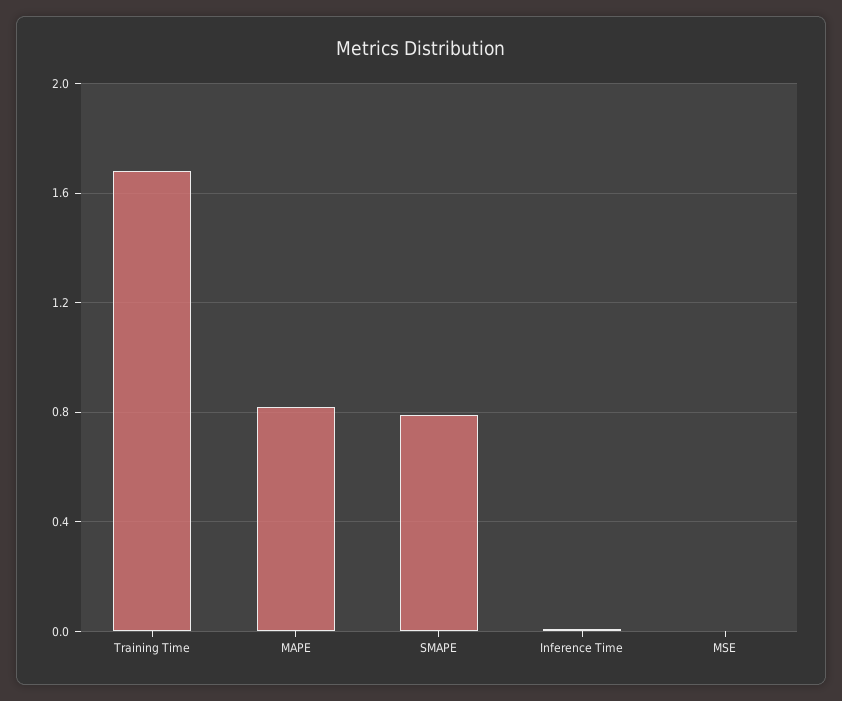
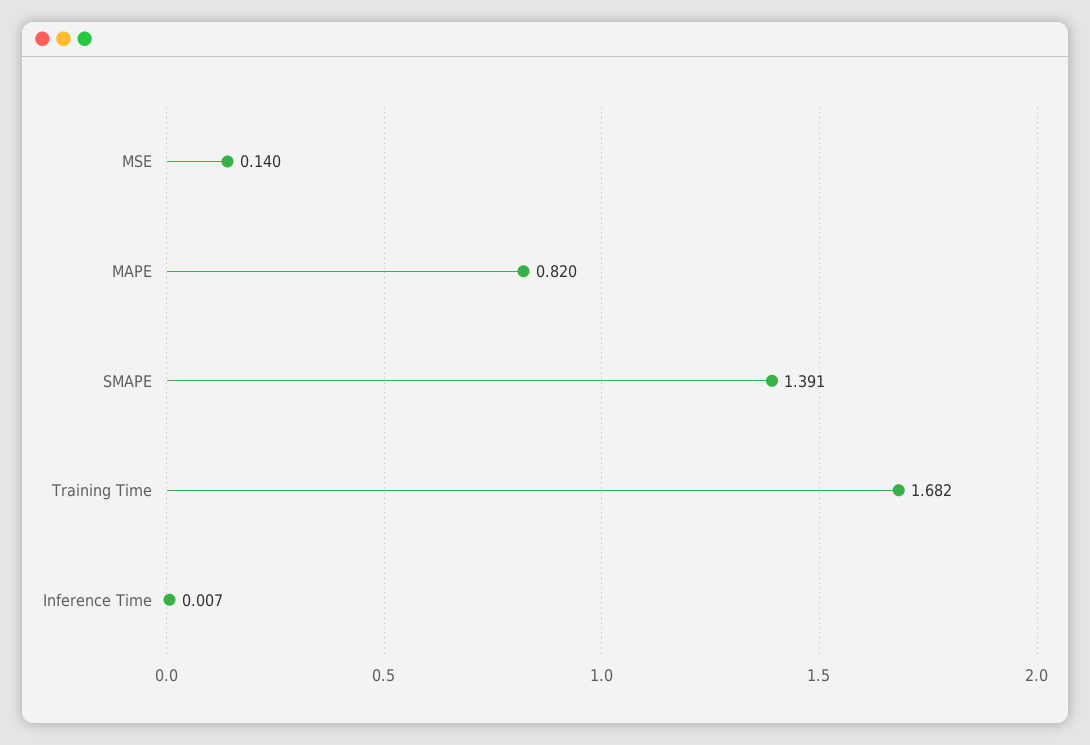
SMAPE: 0.8 -> 1.391
MSE: 0 -> 0.14

